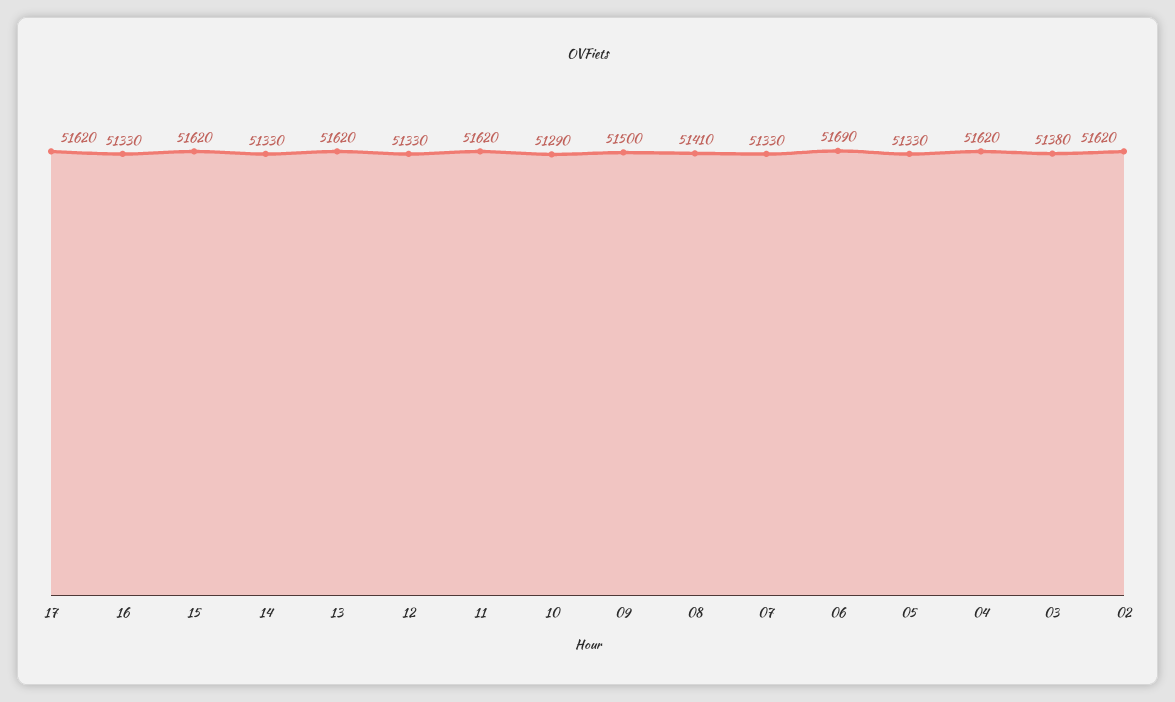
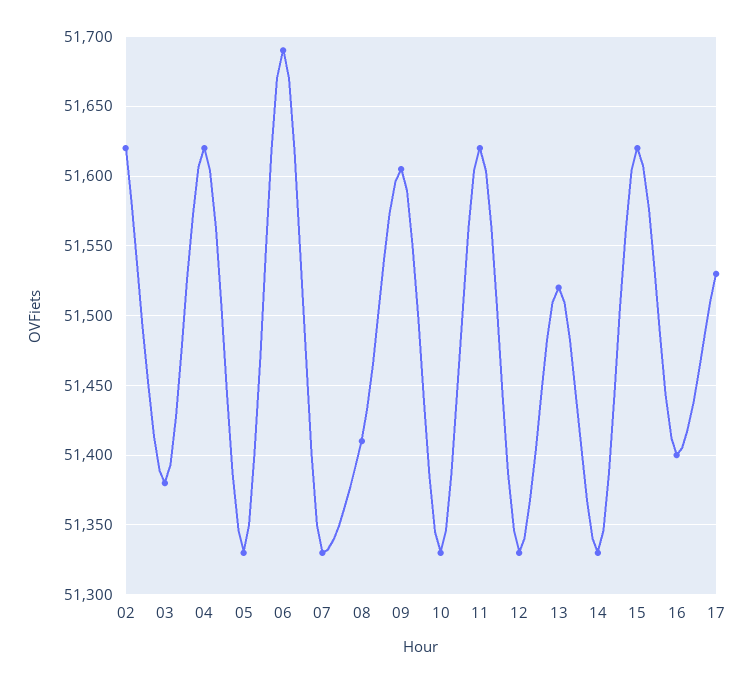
17: 51620 -> 51530
16: 51330 -> 51400
13: 51620 -> 51520
10: 51290 -> 51330
09: 51500 -> 51605

